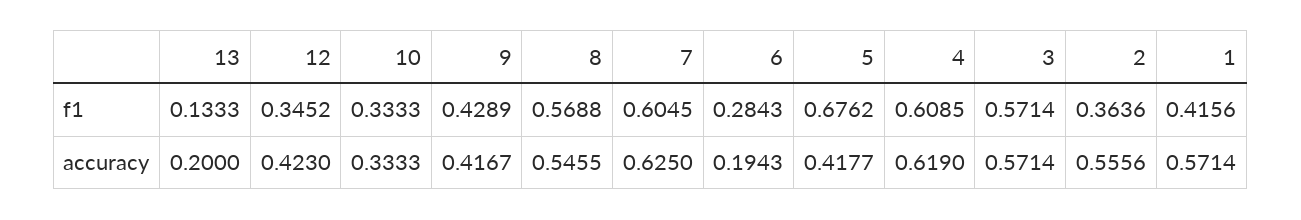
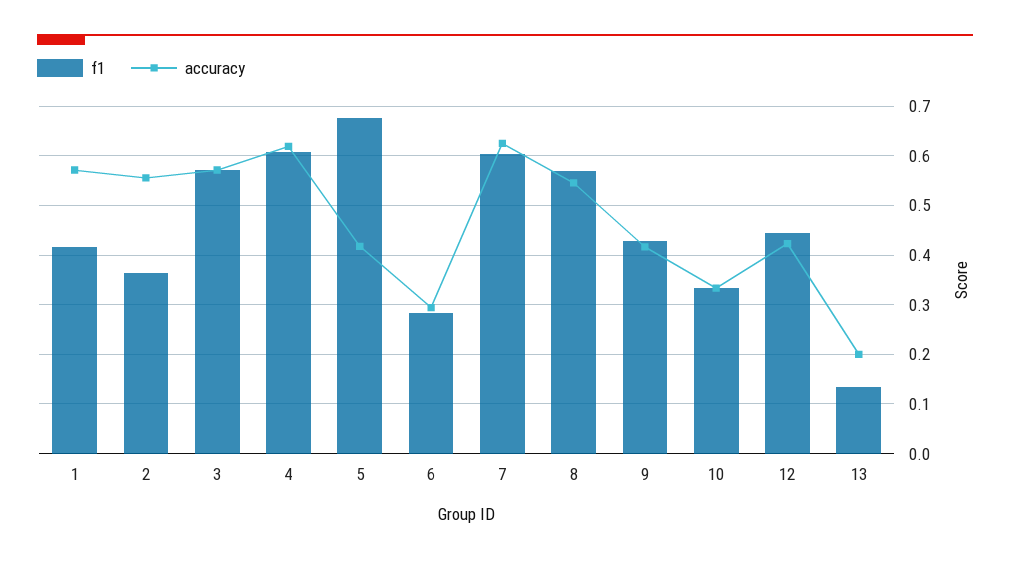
f1, 12: 0.3452 -> 0.44
accuracy, 6: 0.1943 -> 0.3

